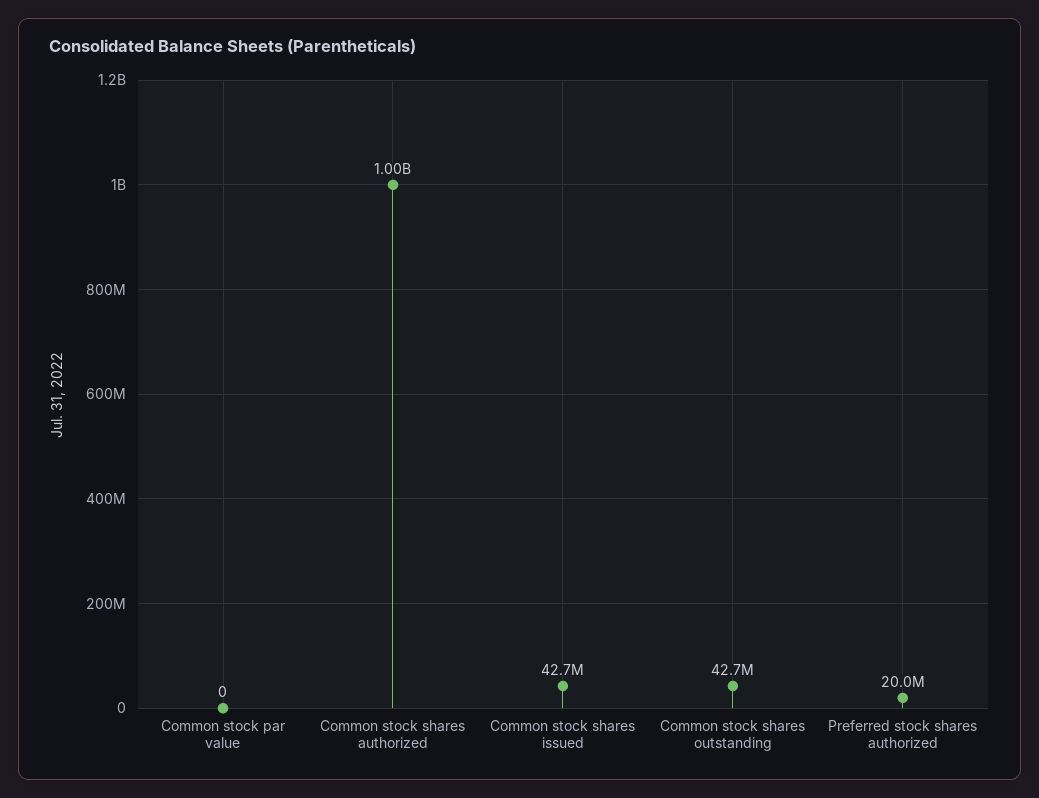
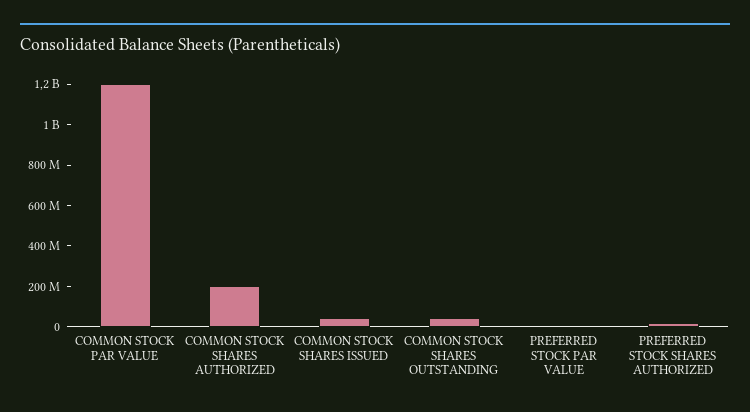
Common stock par value: 0 -> 1200000000
Common stock shares authorized: 1000000000 -> 200000000
PREFERRED STOCK PAR VALUE: none -> 0

